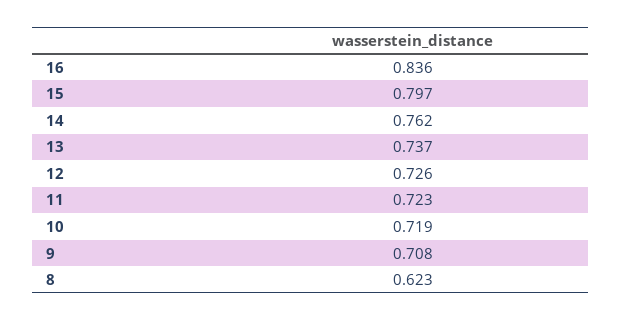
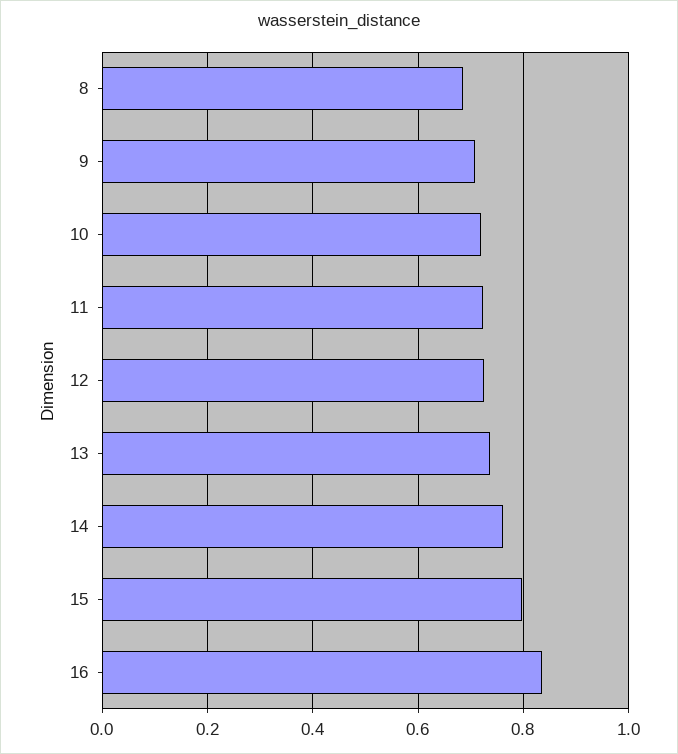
8: 0.623 -> 0.68

